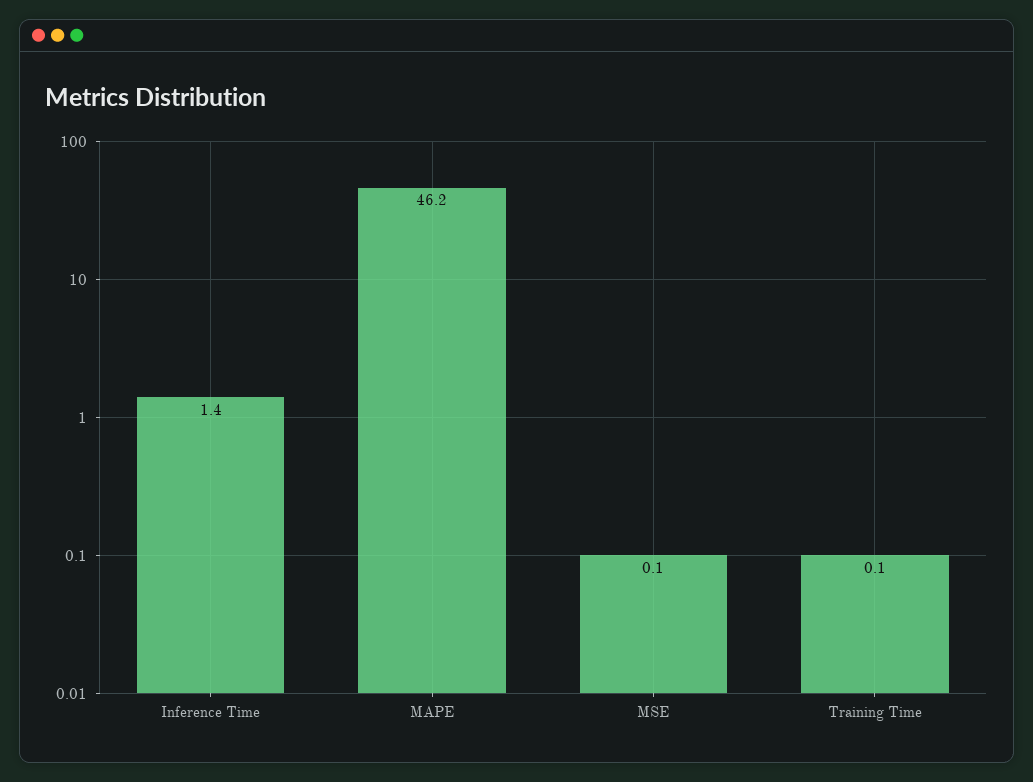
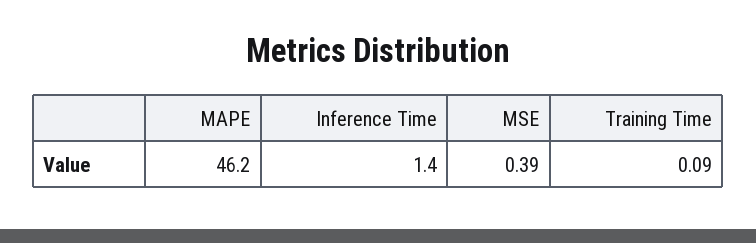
MSE: 0.1 -> 0.39

